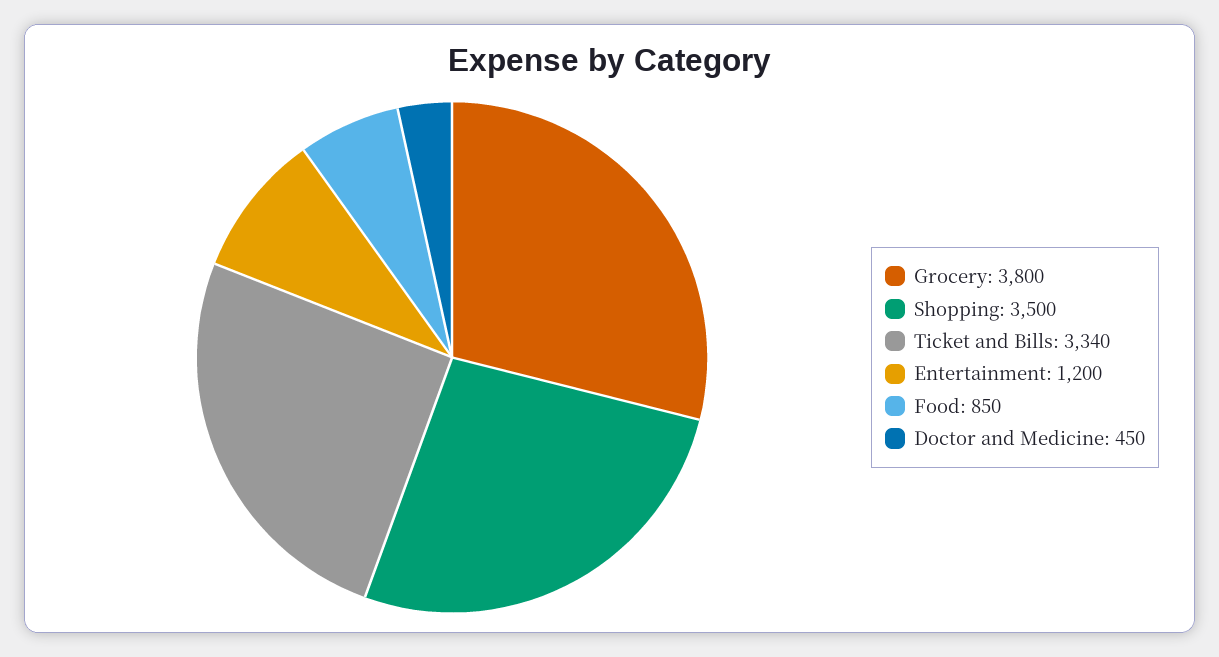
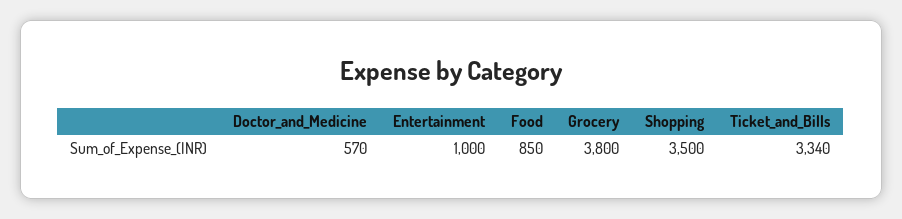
Entertainment: 1200 -> 1000
Doctor and Medicine: 450 -> 570

